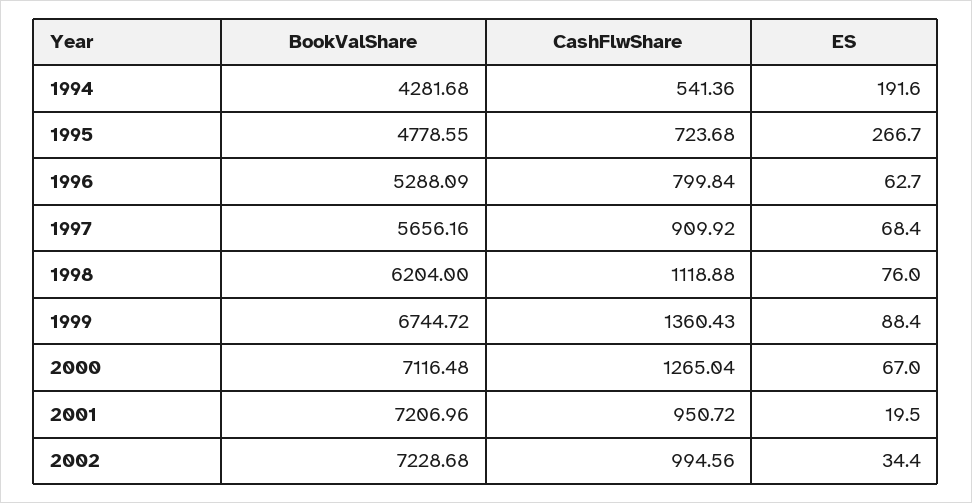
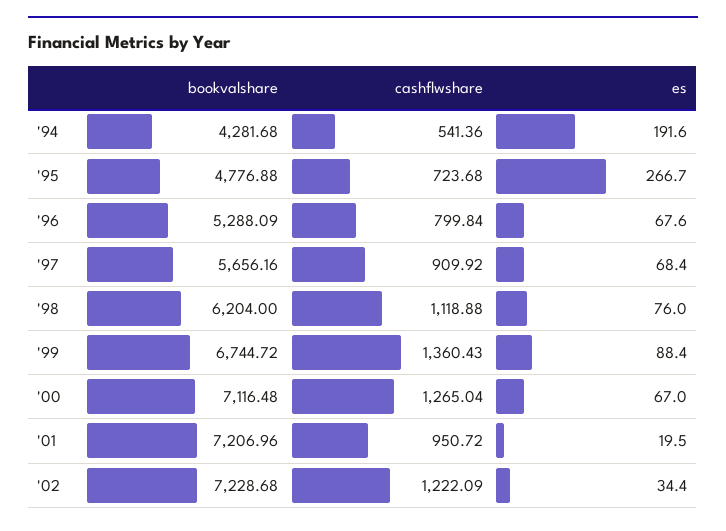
BookValShare, 1995: 4778.55 -> 4776.88
ES, 1996: 62.7 -> 67.6
CashFlwShare, 2002: 994.56 -> 1222.09

